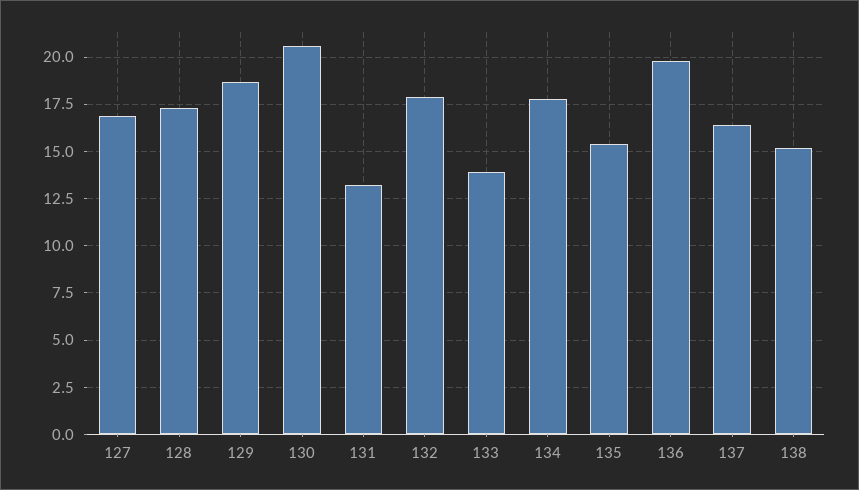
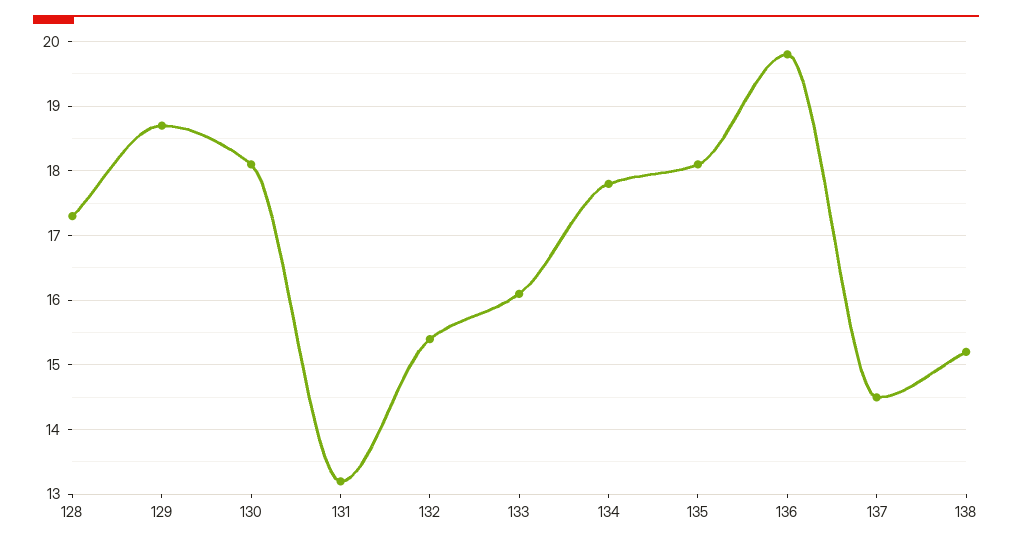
127: 17 -> none
130: 20.5 -> 18.1
132: 18 -> 15.4
133: 14 -> 16.1
135: 15.5 -> 18.1
137: 16.5 -> 14.5

